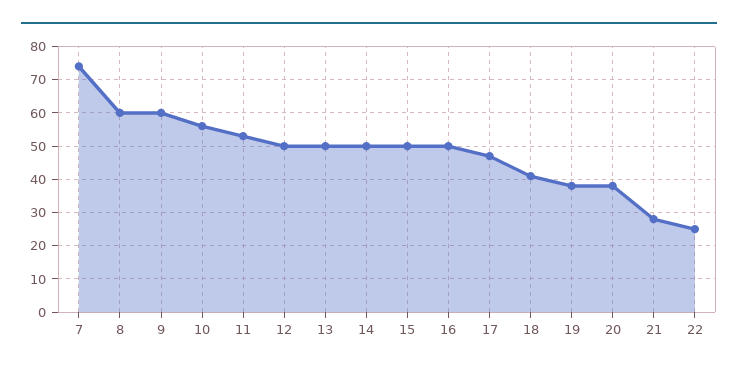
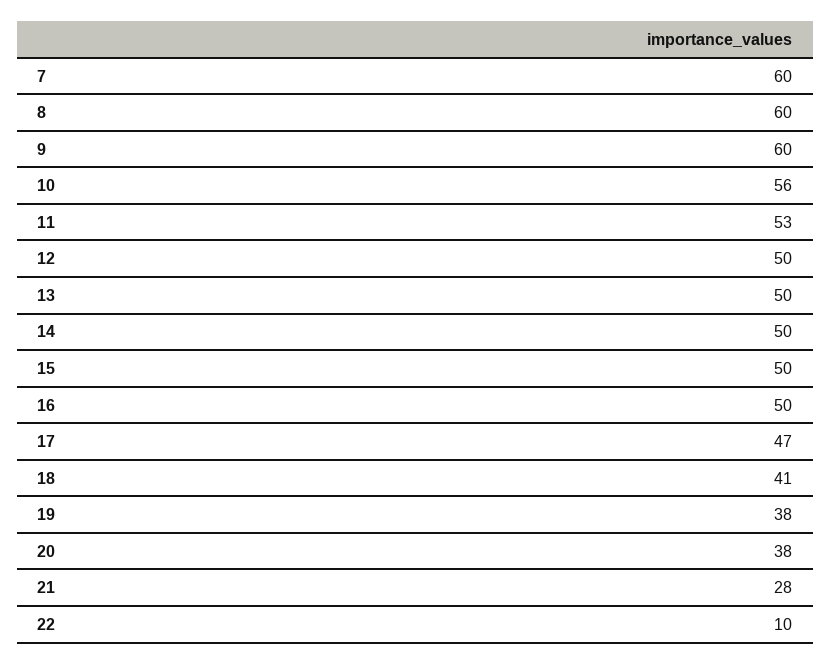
7: 75 -> 60
22: 25 -> 10

